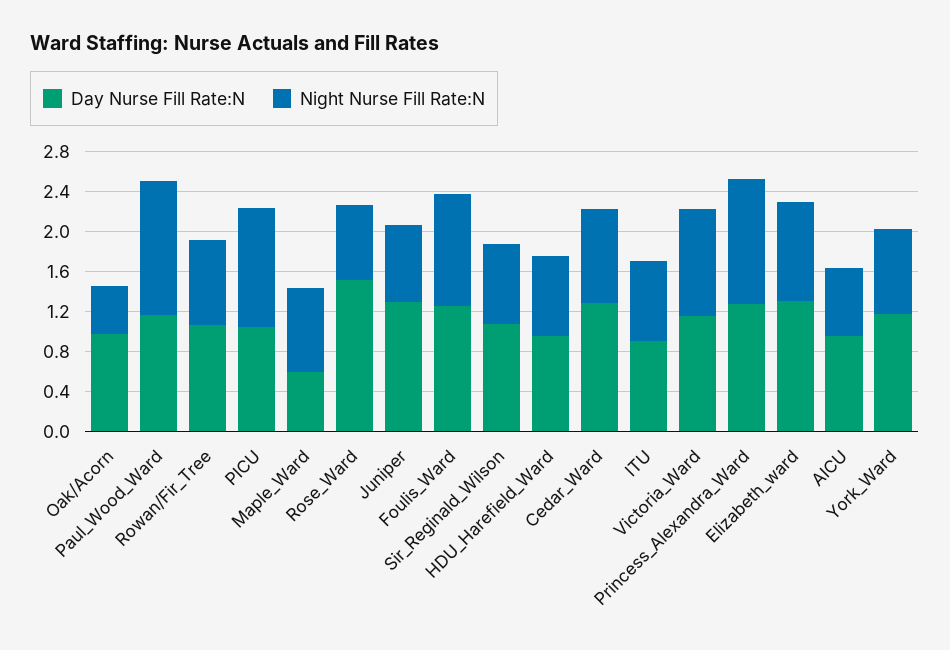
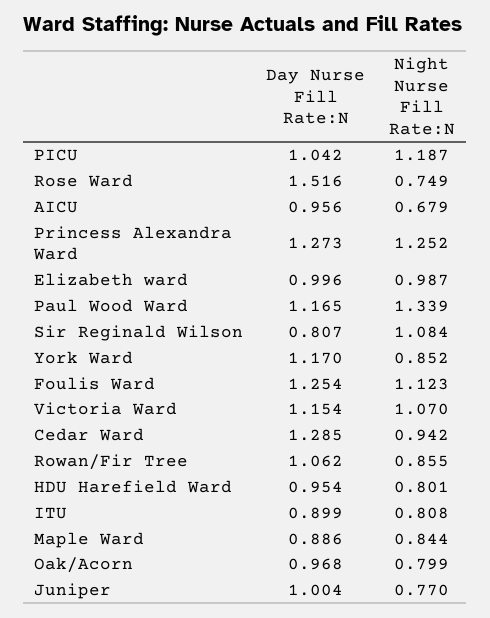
Night Nurse Fill Rate:N, Oak/Acorn: 0.5 -> 0.799
Day Nurse Fill Rate:N, Maple_Ward: 0.6 -> 0.886
Day Nurse Fill Rate:N, Juniper: 1.3 -> 1.004
Day Nurse Fill Rate:N, Sir_Reginald_Wilson: 1.1 -> 0.807
Night Nurse Fill Rate:N, Sir_Reginald_Wilson: 0.8 -> 1.084
Day Nurse Fill Rate:N, Elizabeth_ward: 1.3 -> 0.996

